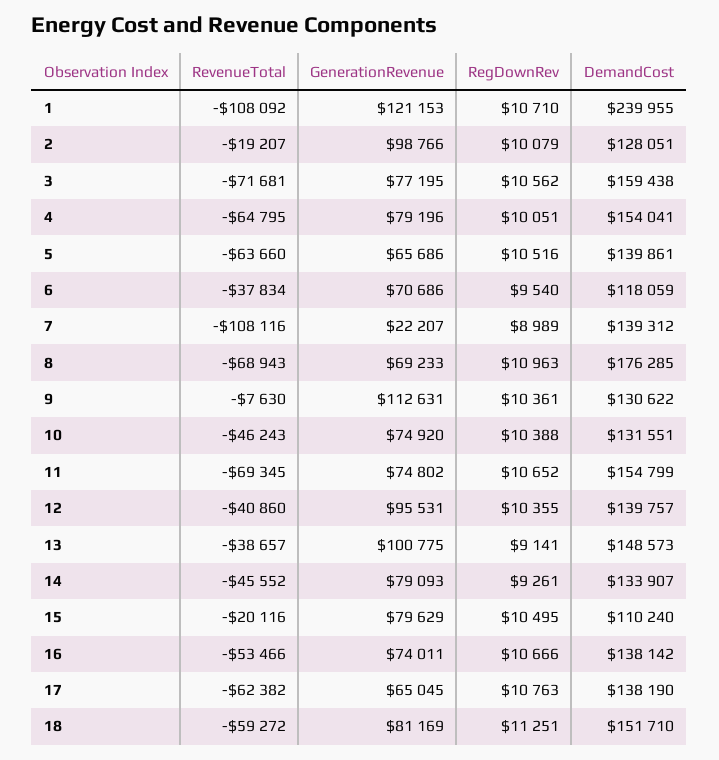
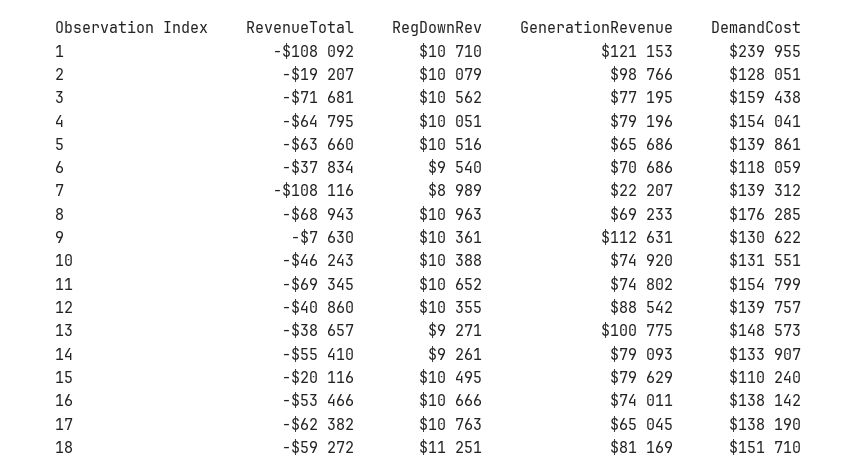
GenerationRevenue, 12: 95531 -> 88542
RegDownRev, 13: 9141 -> 9271
RevenueTotal, 14: -45552 -> -55410

